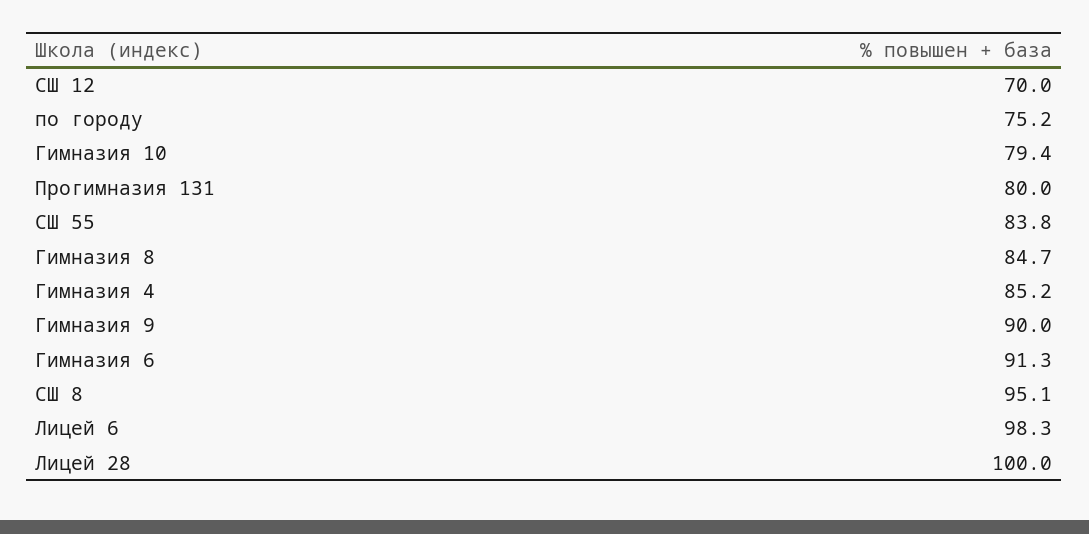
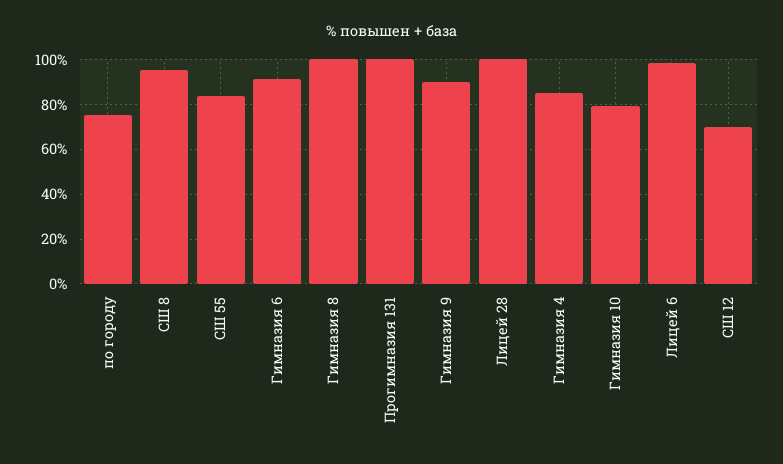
Прогимназия 131: 80 -> 100
Гимназия 8: 84.7 -> 100

